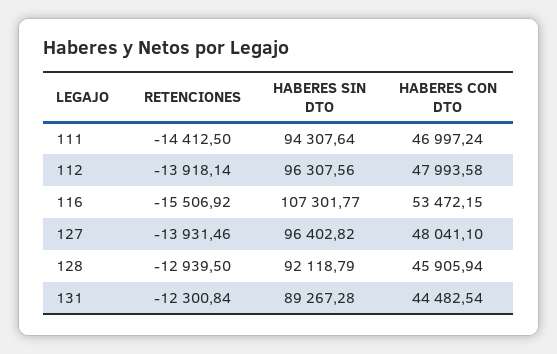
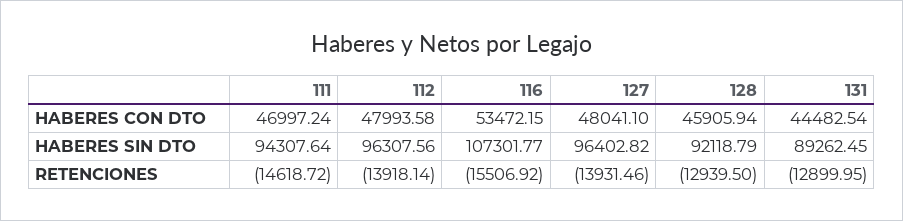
RETENCIONES, 111: -14412.5 -> -14618.72
RETENCIONES, 131: -12300.84 -> -12899.95
HABERES SIN DTO, 131: 89267.28 -> 89262.45

